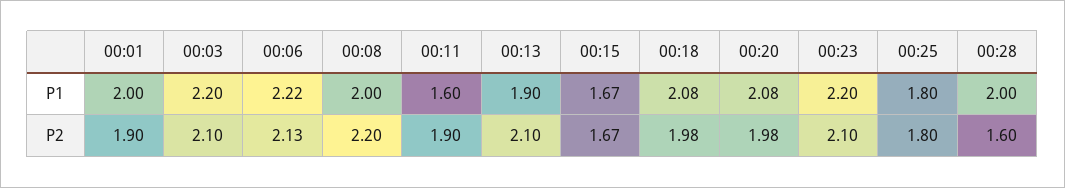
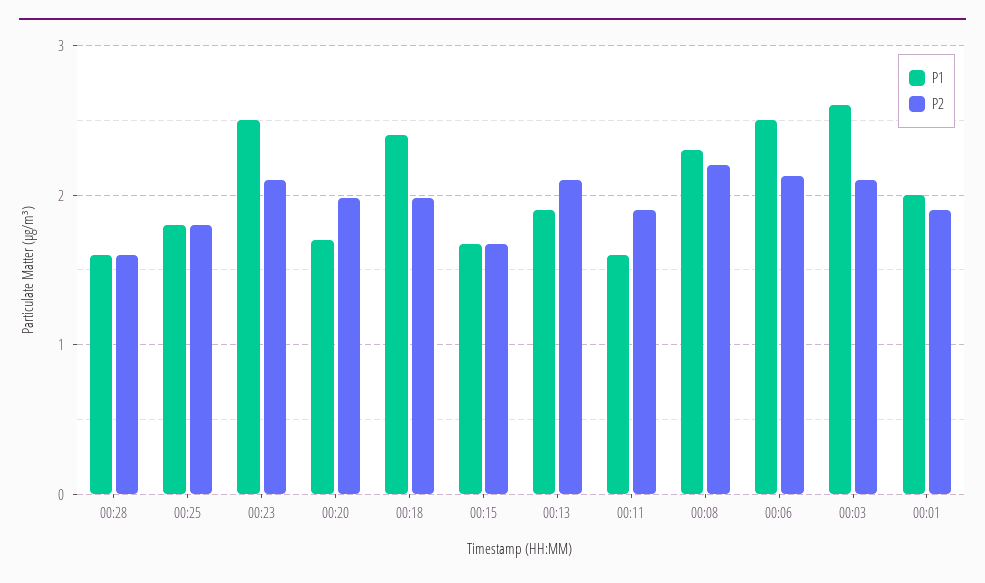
P1, 00:03: 2.2 -> 2.6
P1, 00:06: 2.22 -> 2.5
P1, 00:08: 2 -> 2.3
P1, 00:18: 2.08 -> 2.4
P1, 00:20: 2.08 -> 1.7
P1, 00:23: 2.2 -> 2.5
P1, 00:28: 2 -> 1.6

